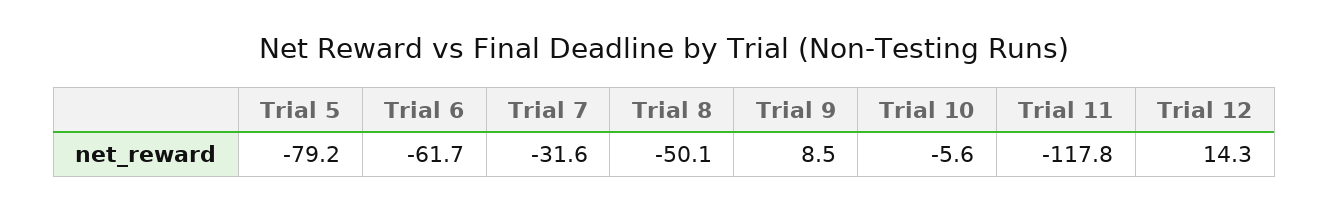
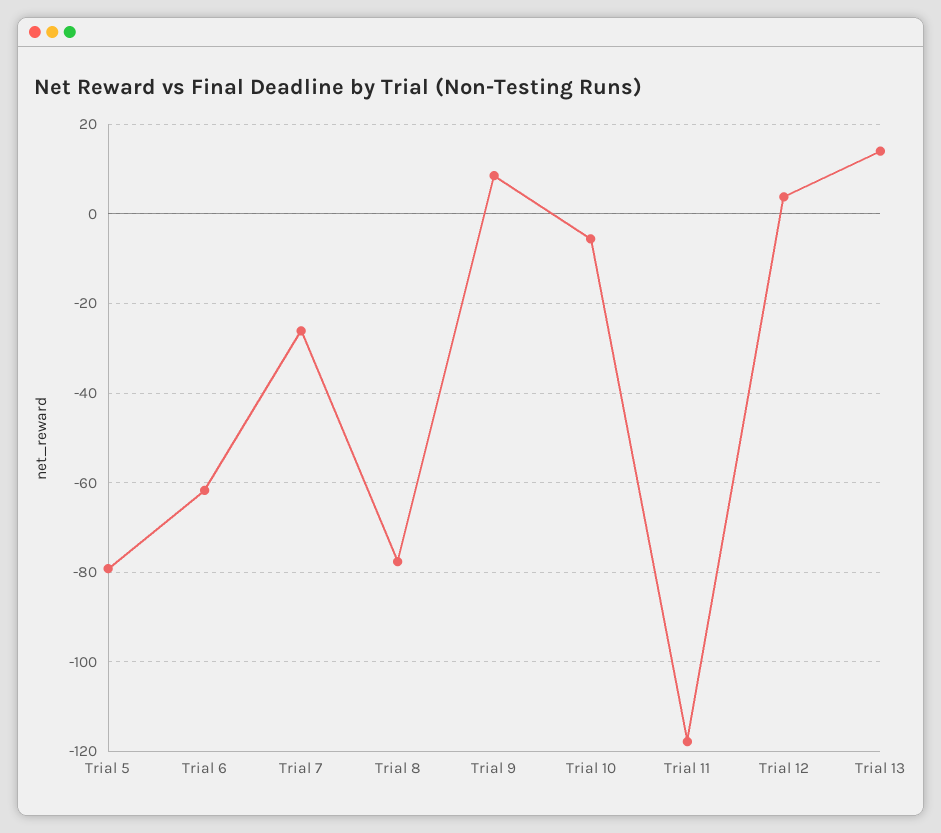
Trial 7: -31.6 -> -26
Trial 8: -50.1 -> -78
Trial 12: 14.3 -> 4
Trial 13: none -> 14

